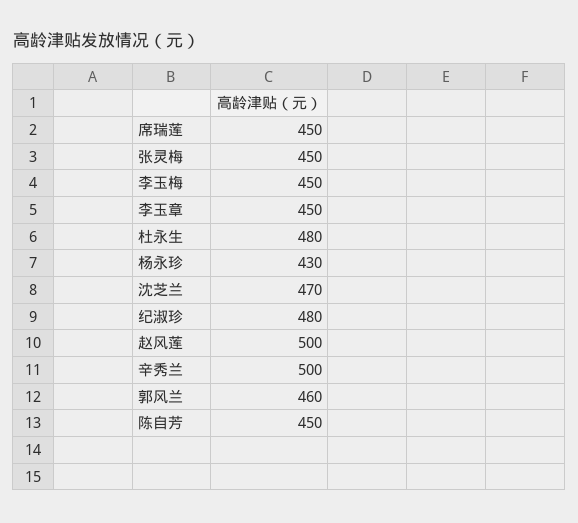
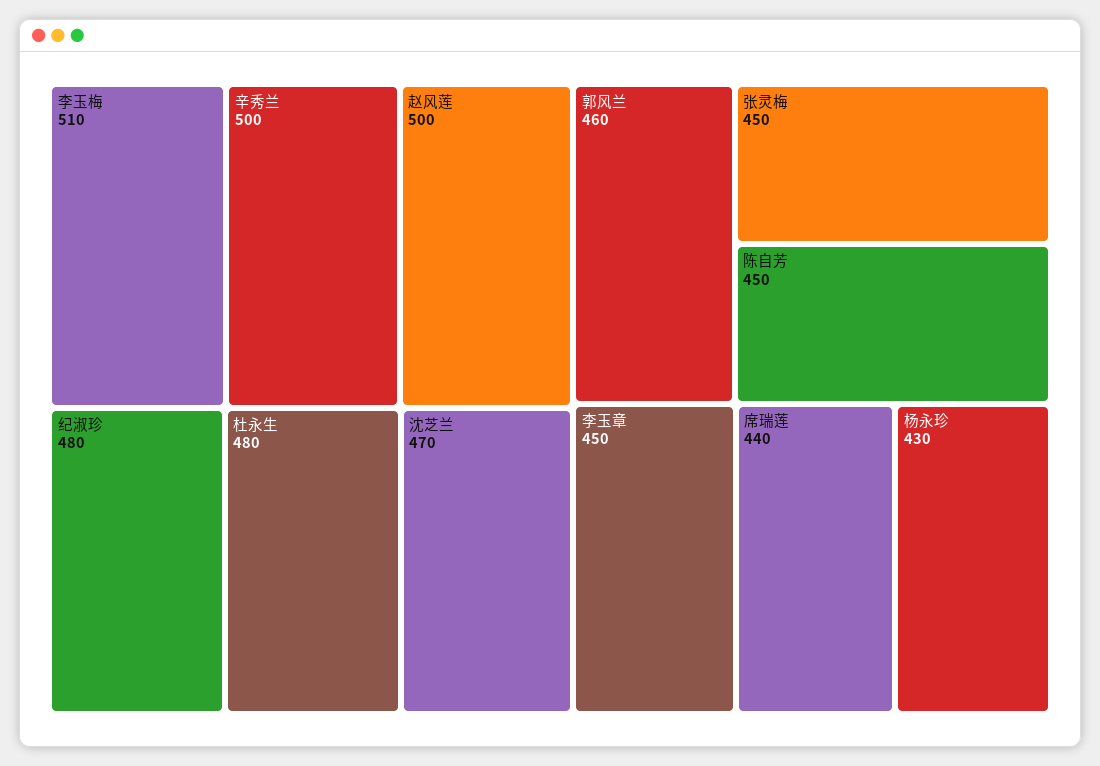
席瑞莲: 450 -> 440
李玉梅: 450 -> 510

